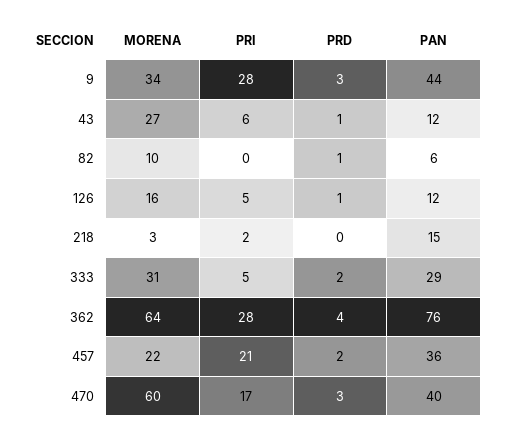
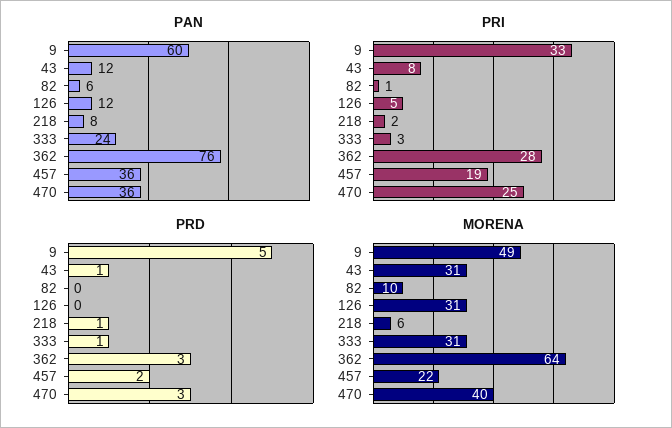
MORENA, 9: 34 -> 49
PRI, 9: 28 -> 33
PRD, 9: 3 -> 5
PAN, 9: 44 -> 60
MORENA, 43: 27 -> 31
PRI, 43: 6 -> 8
PRI, 82: 0 -> 1
PRD, 82: 1 -> 0
MORENA, 126: 16 -> 31
PRD, 126: 1 -> 0
MORENA, 218: 3 -> 6
PRD, 218: 0 -> 1
PAN, 218: 15 -> 8
PRI, 333: 5 -> 3
PRD, 333: 2 -> 1
PAN, 333: 29 -> 24
PRD, 362: 4 -> 3
PRI, 457: 21 -> 19
MORENA, 470: 60 -> 40
PRI, 470: 17 -> 25
PAN, 470: 40 -> 36

